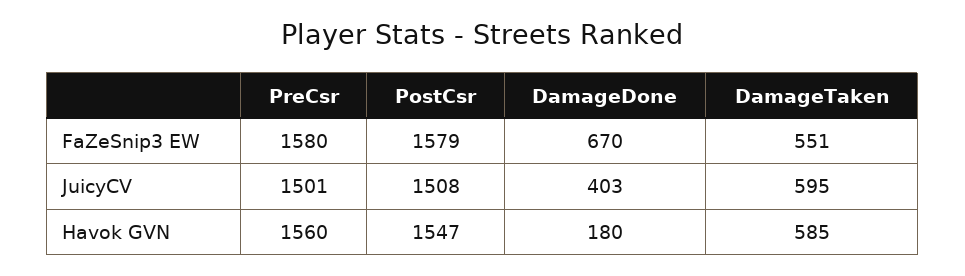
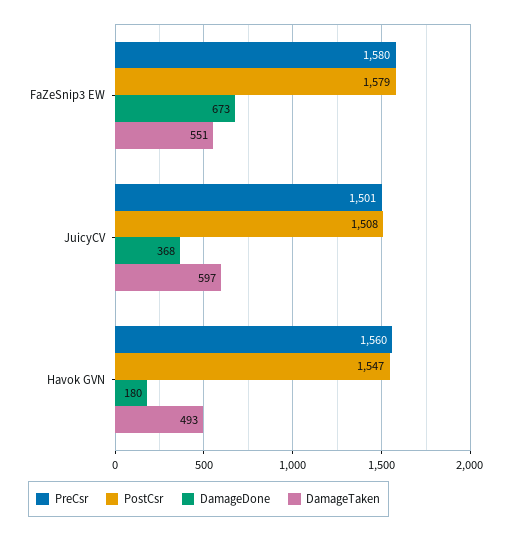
DamageDone, FaZeSnip3 EW: 670 -> 673
DamageDone, JuicyCV: 403 -> 368
DamageTaken, JuicyCV: 595 -> 597
DamageTaken, Havok GVN: 585 -> 493

